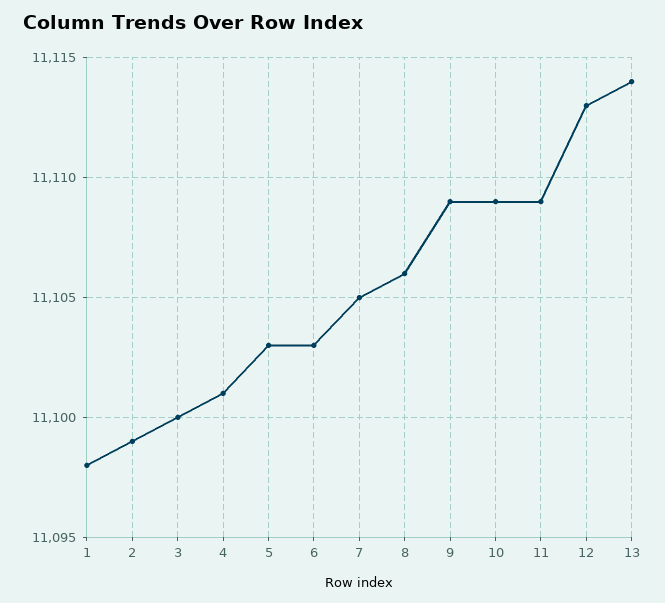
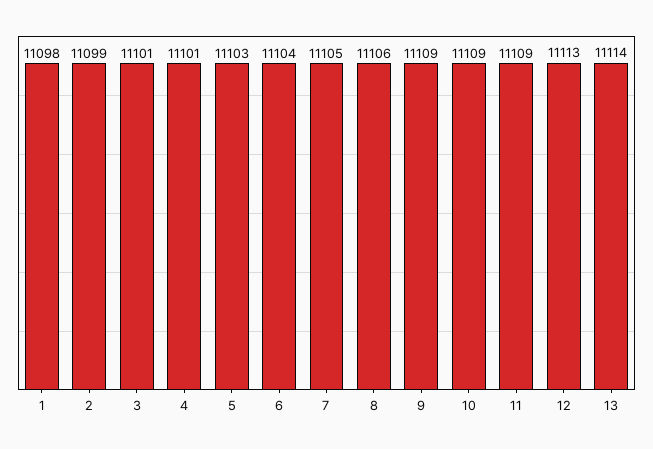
3: 11100 -> 11101
6: 11103 -> 11104

